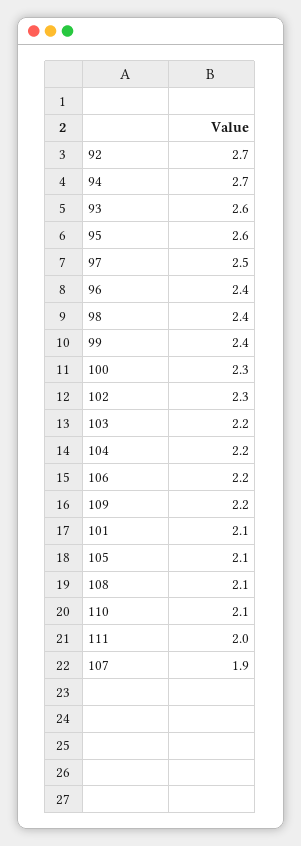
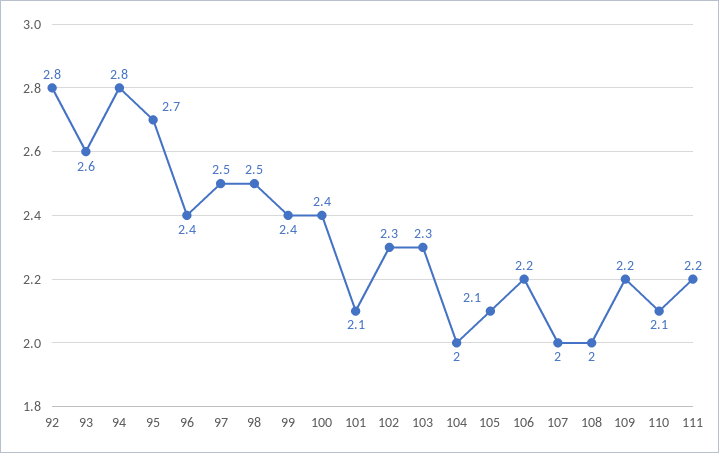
92: 2.7 -> 2.8
94: 2.7 -> 2.8
95: 2.6 -> 2.7
98: 2.4 -> 2.5
100: 2.3 -> 2.4
103: 2.2 -> 2.3
104: 2.2 -> 2
108: 2.1 -> 2
111: 2 -> 2.2
107: 1.9 -> 2

